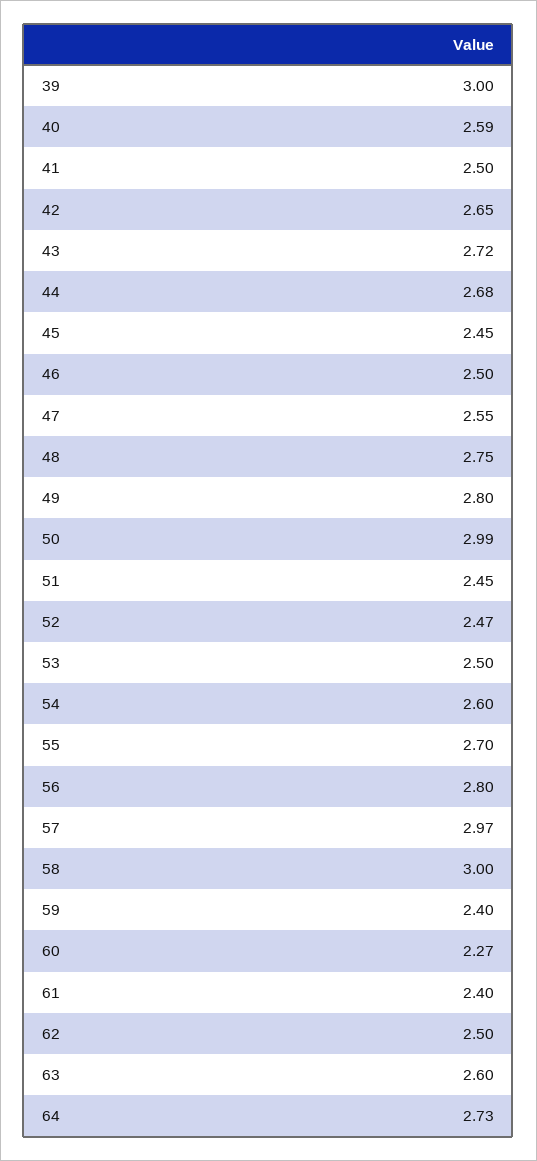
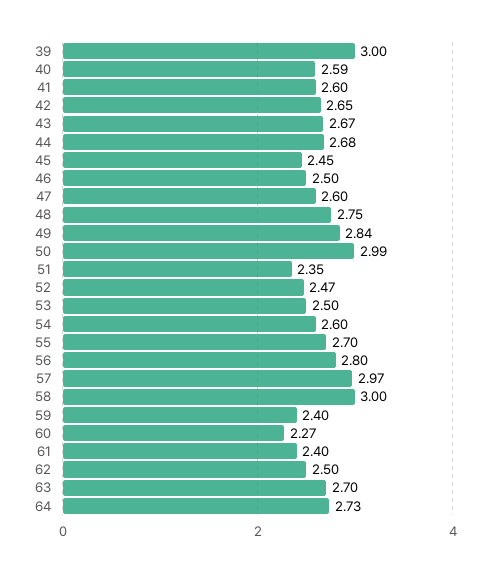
41: 2.5 -> 2.6
43: 2.72 -> 2.67
47: 2.55 -> 2.6
49: 2.8 -> 2.84
51: 2.45 -> 2.35
63: 2.6 -> 2.7

